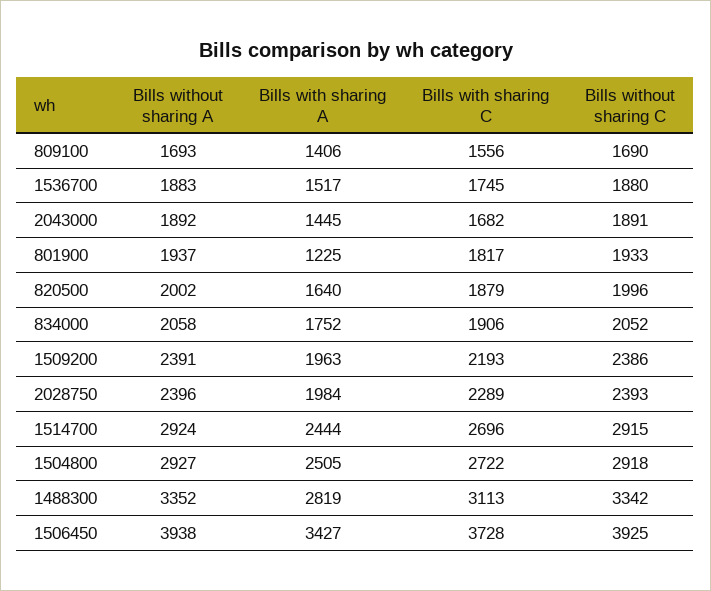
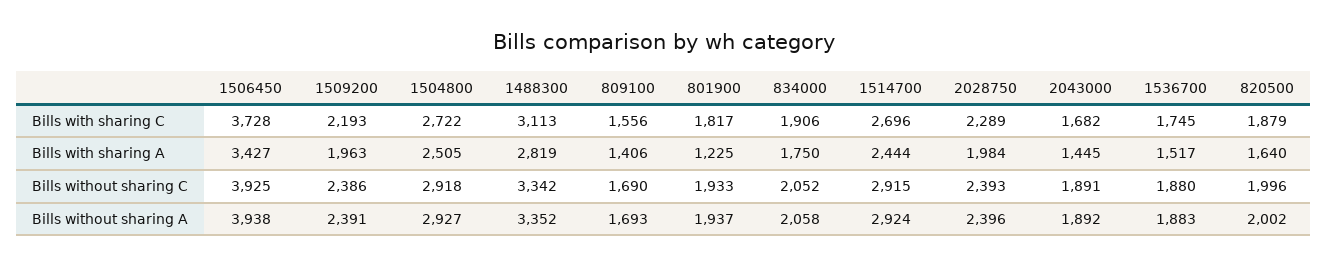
Bills with sharing A, 834000: 1752 -> 1750

